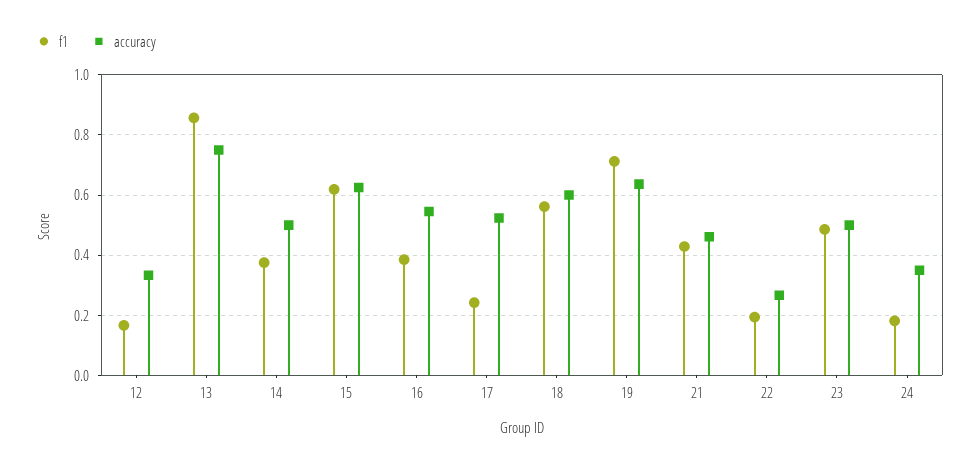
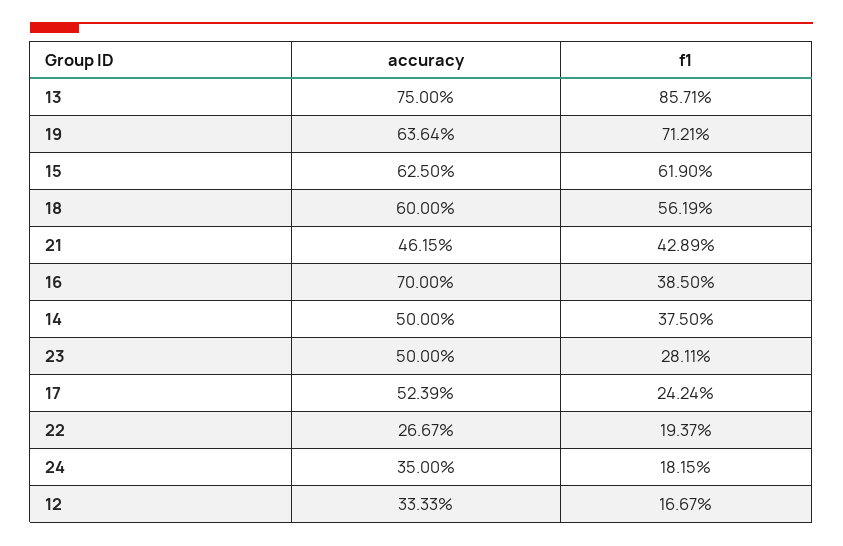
accuracy, 16: 0.54 -> 0.7
f1, 23: 0.48 -> 0.2811

